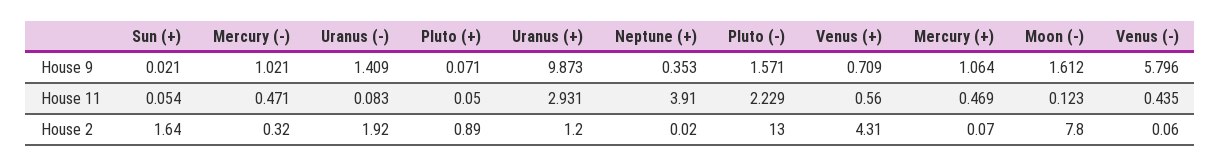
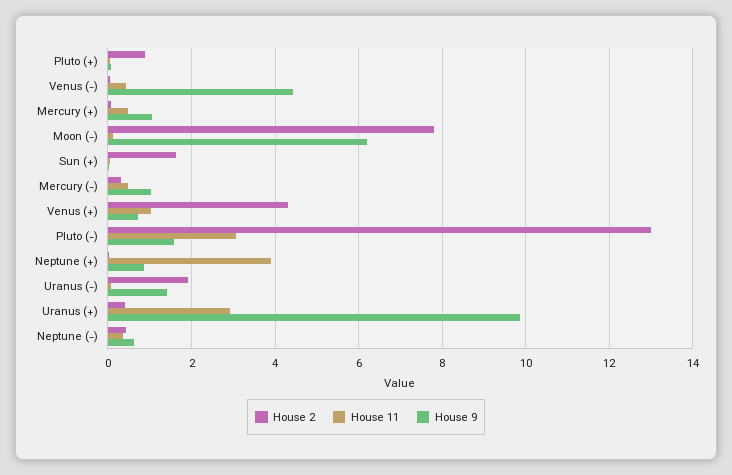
House 9, Neptune (+): 0.353 -> 0.8
House 9, Moon (-): 1.612 -> 6.2
House 9, Venus (-): 5.796 -> 4.4
House 11, Pluto (-): 2.229 -> 3
House 11, Venus (+): 0.56 -> 1
House 2, Uranus (+): 1.2 -> 0.4
House 2, Neptune (-): none -> 0.4
House 11, Neptune (-): none -> 0.4
House 9, Neptune (-): none -> 0.6

